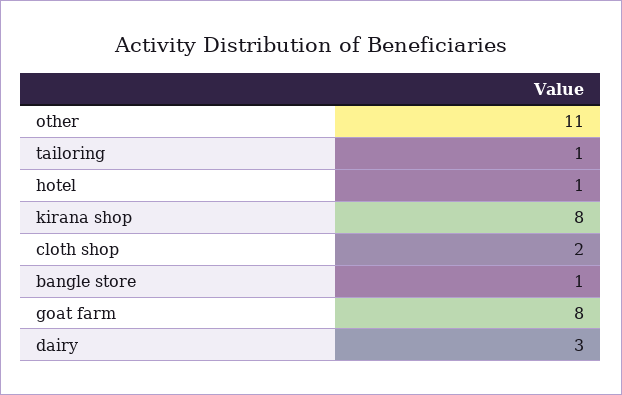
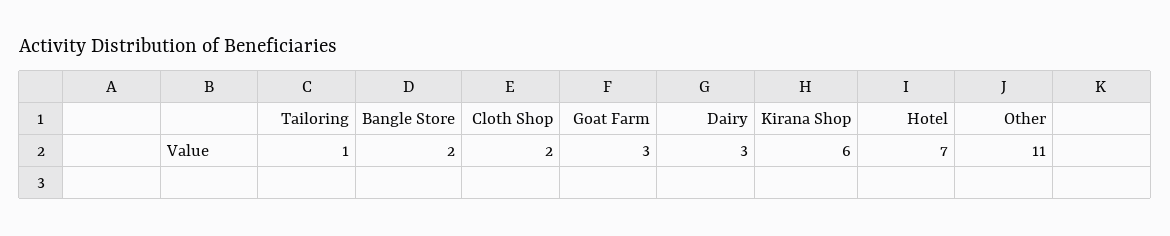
hotel: 1 -> 7
kirana shop: 8 -> 6
bangle store: 1 -> 2
goat farm: 8 -> 3

